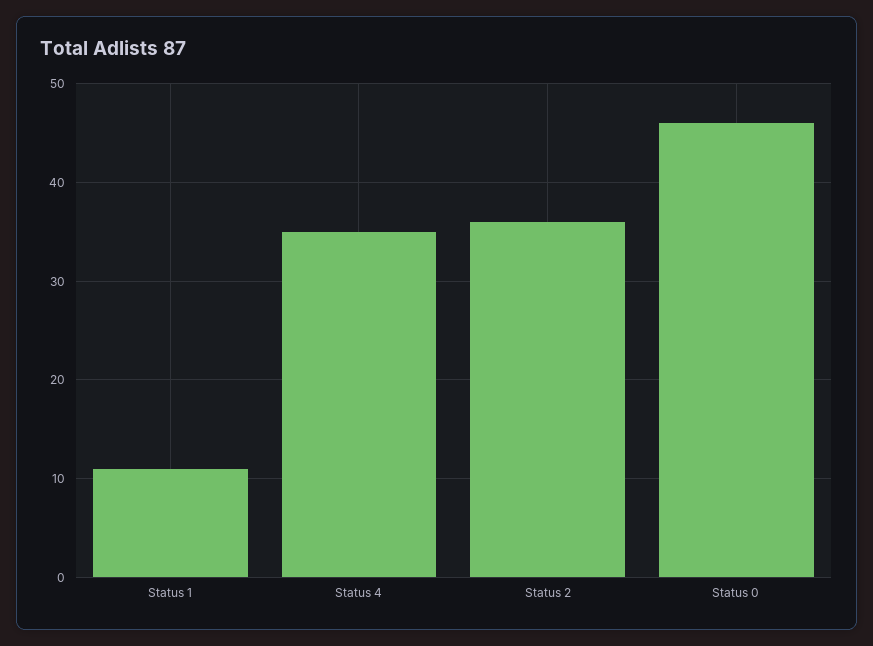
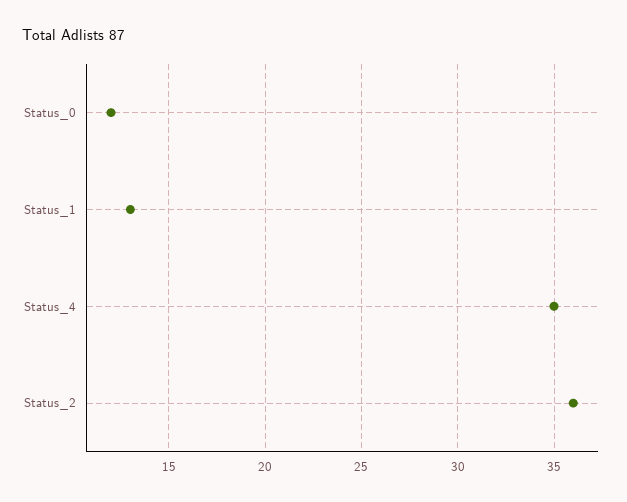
Status 1: 11 -> 13
Status 0: 46 -> 12

